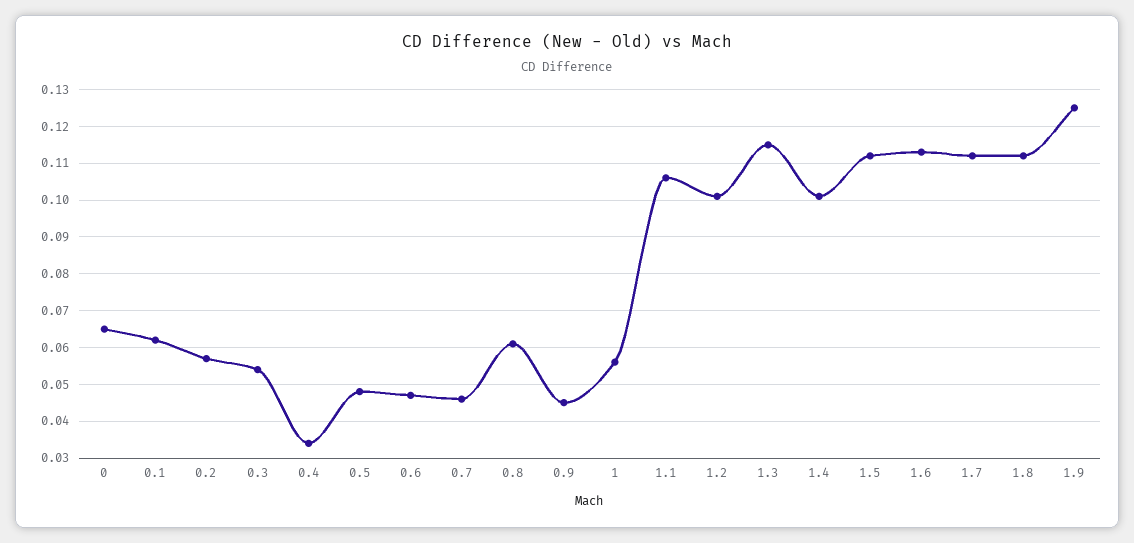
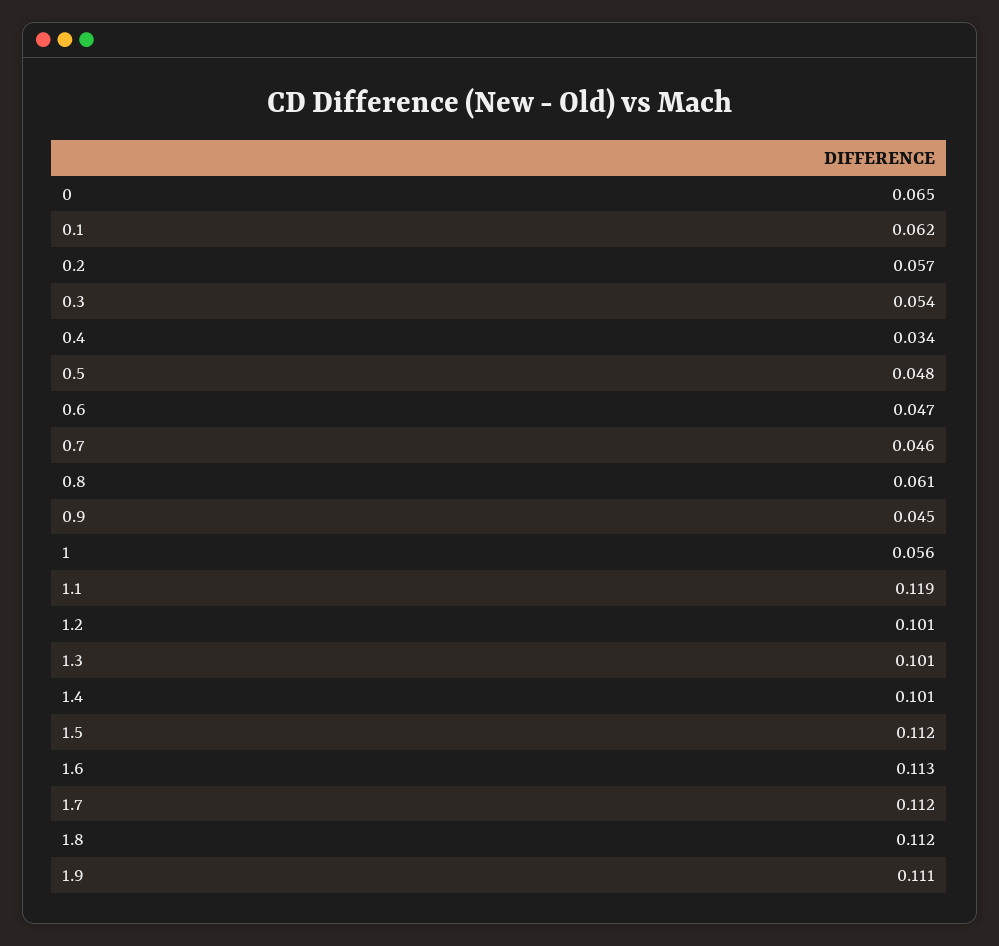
1.1: 0.105 -> 0.119
1.3: 0.115 -> 0.101
1.9: 0.125 -> 0.111

